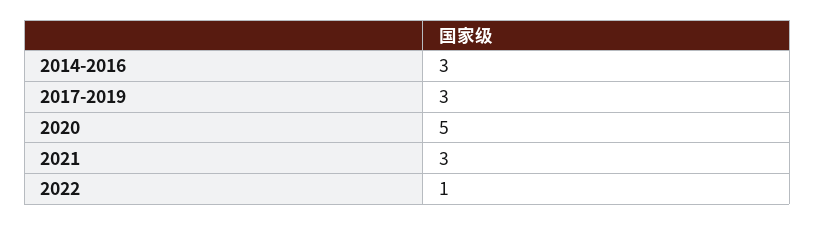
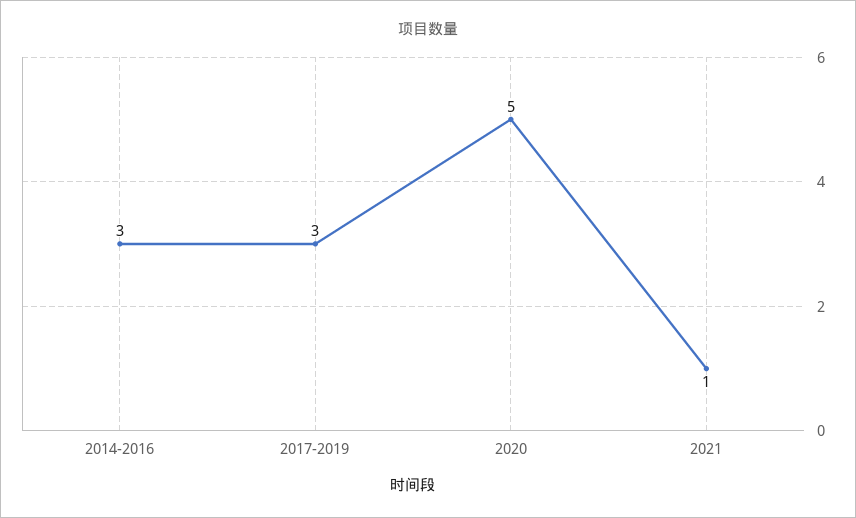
2021: 3 -> 1
2022: 1 -> none

